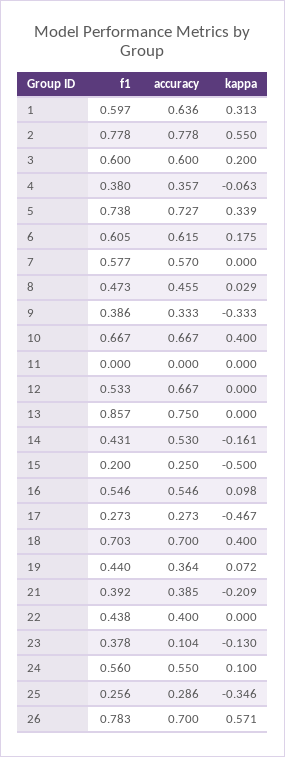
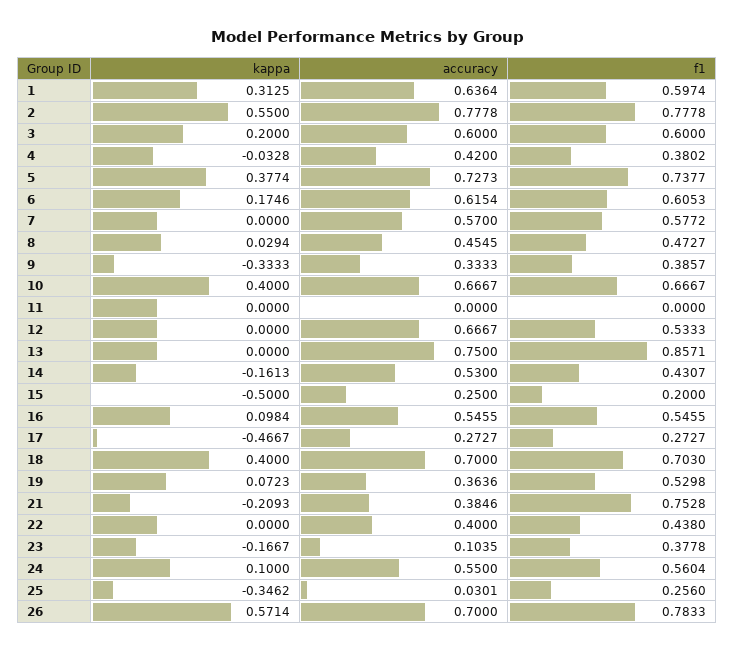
accuracy, 4: 0.357 -> 0.42
kappa, 4: -0.063 -> -0.0328
kappa, 5: 0.339 -> 0.3774
f1, 19: 0.44 -> 0.5298
f1, 21: 0.392 -> 0.7528
kappa, 23: -0.13 -> -0.1667
accuracy, 25: 0.286 -> 0.0301

